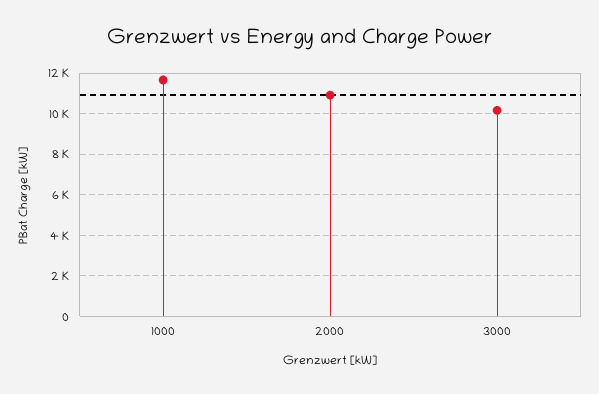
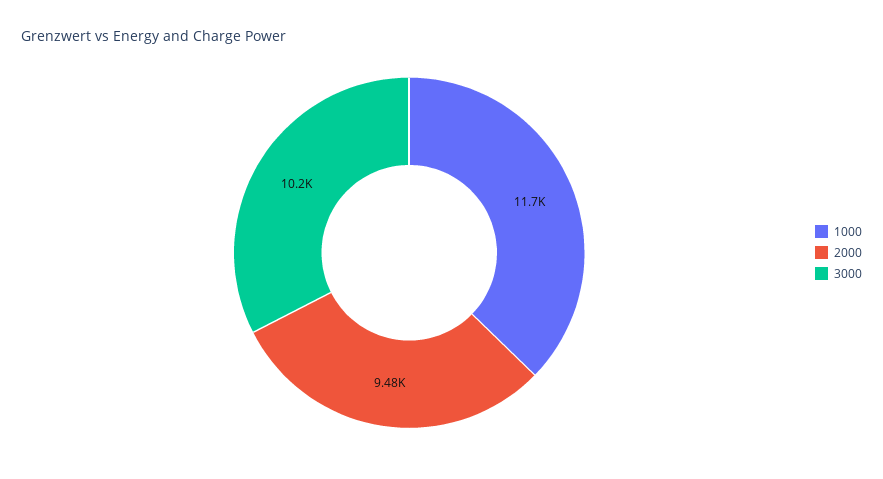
2000: 11000 -> 9480

